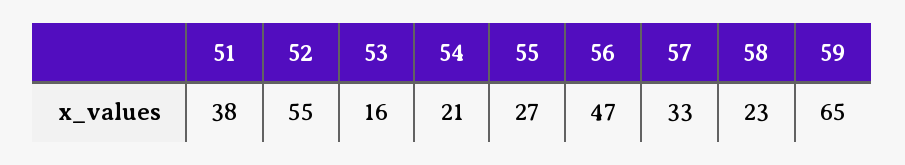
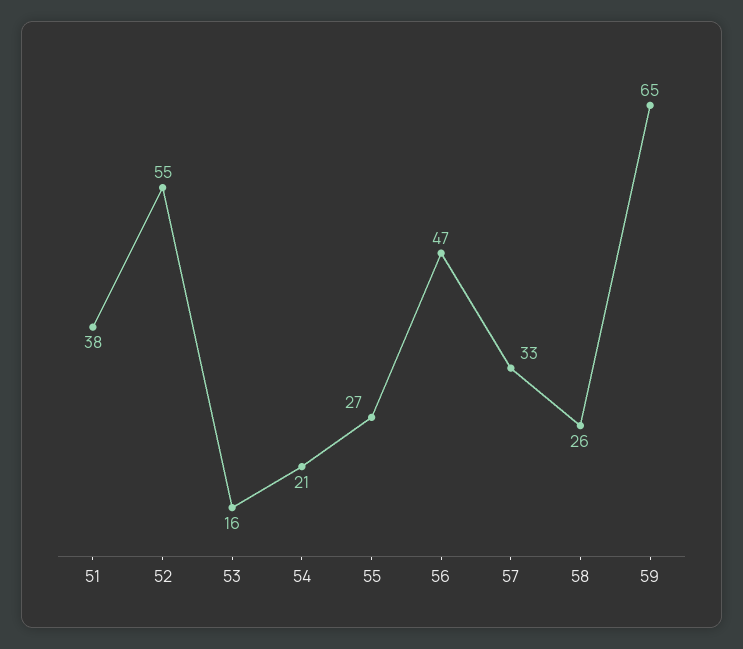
58: 23 -> 26

